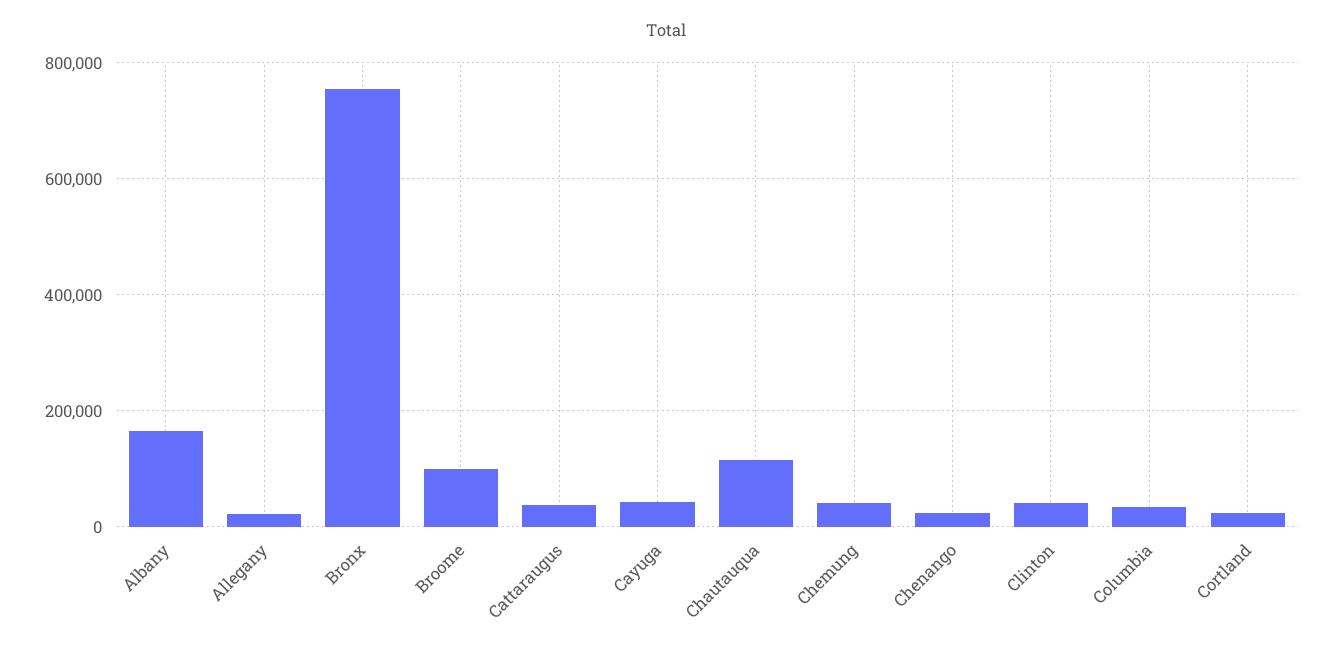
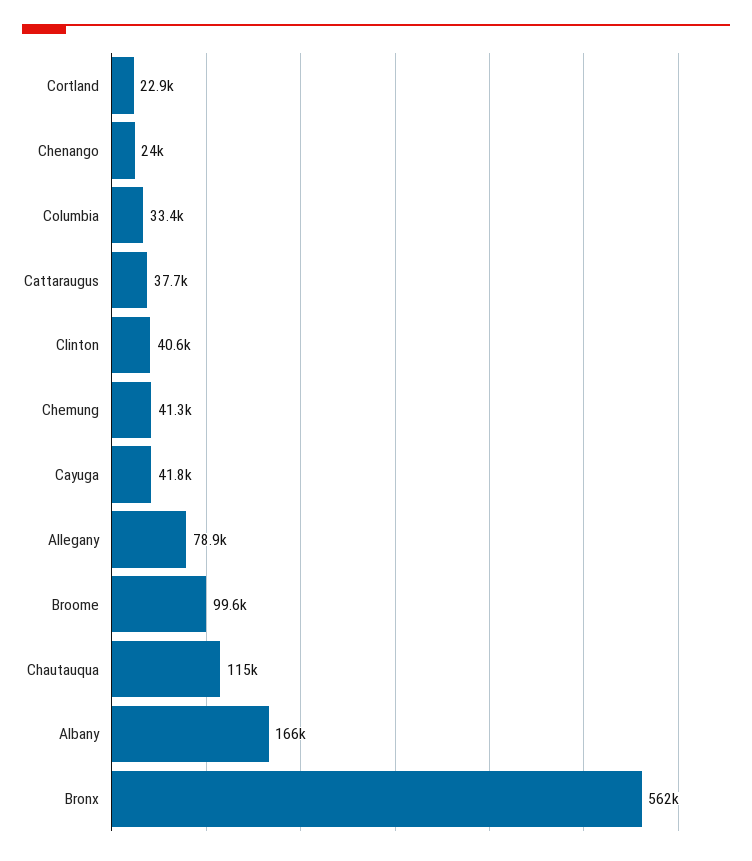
Allegany: 20000 -> 78900
Bronx: 760000 -> 562000

